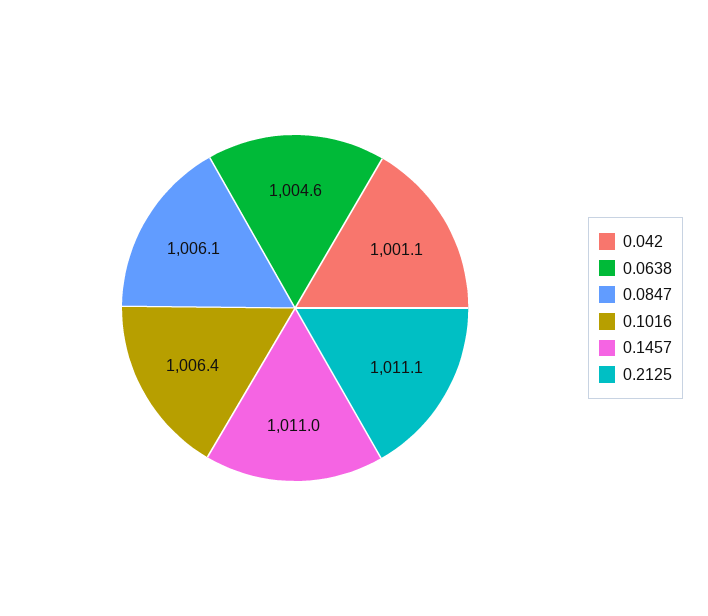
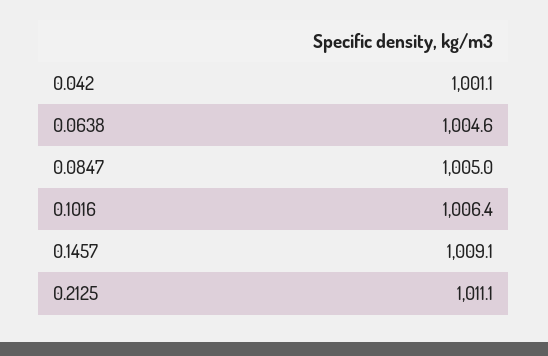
0.0847: 1006.1 -> 1005
0.1457: 1011 -> 1009.1

